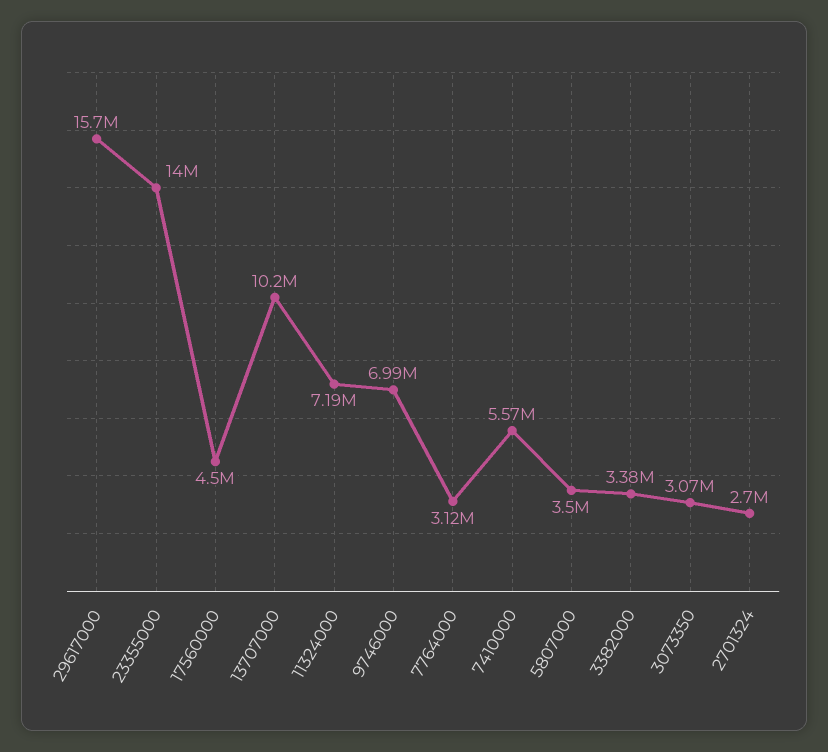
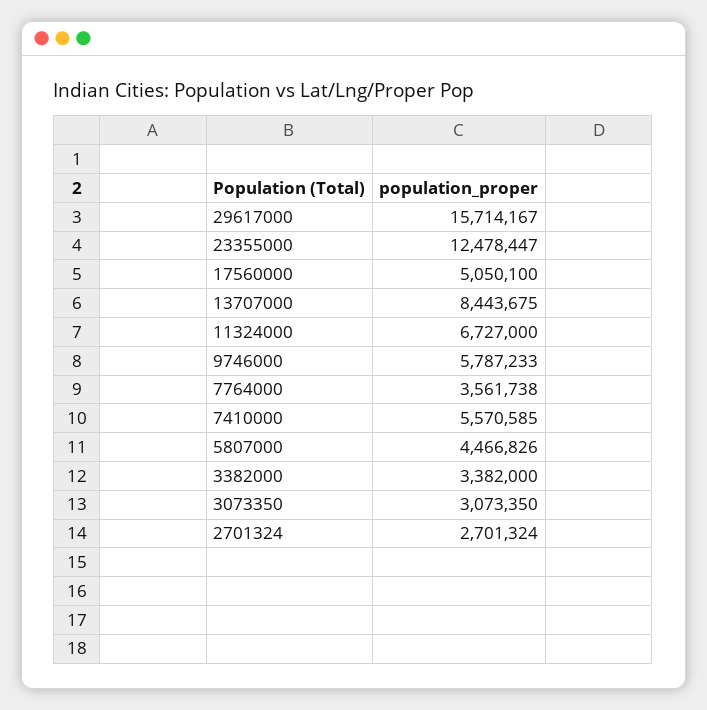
23355000: 14000000 -> 12478447
17560000: 4500000 -> 5050100
13707000: 10200000 -> 8443675
11324000: 7190000 -> 6727000
9746000: 6990000 -> 5787233
7764000: 3120000 -> 3561738
5807000: 3500000 -> 4466826

